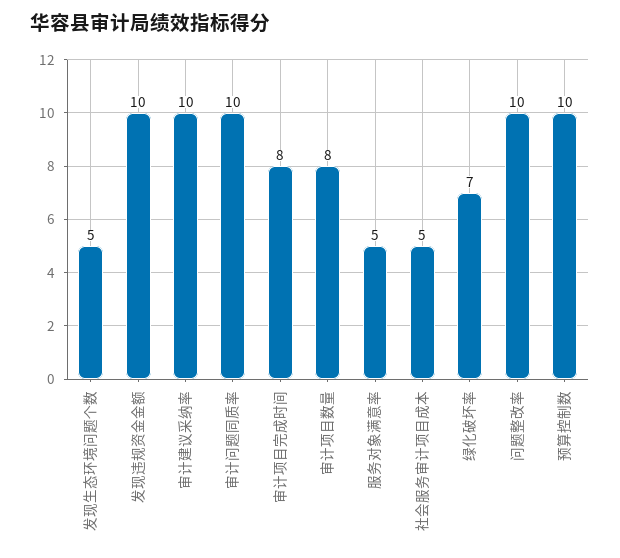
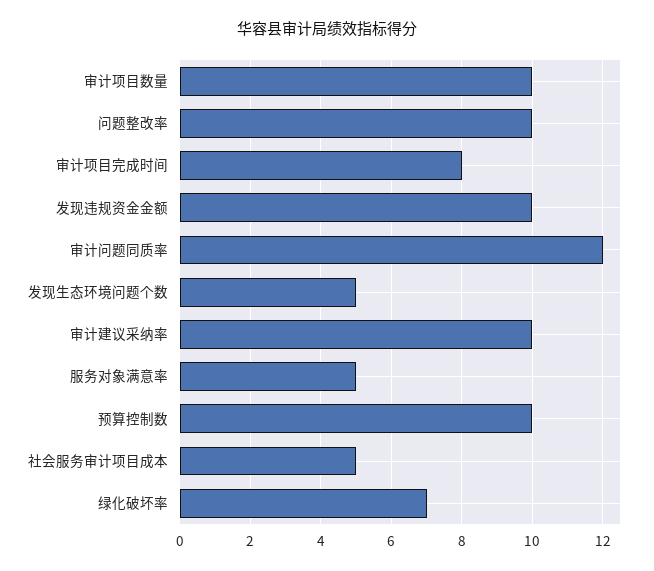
审计问题同质率: 10 -> 12
审计项目数量: 8 -> 10

